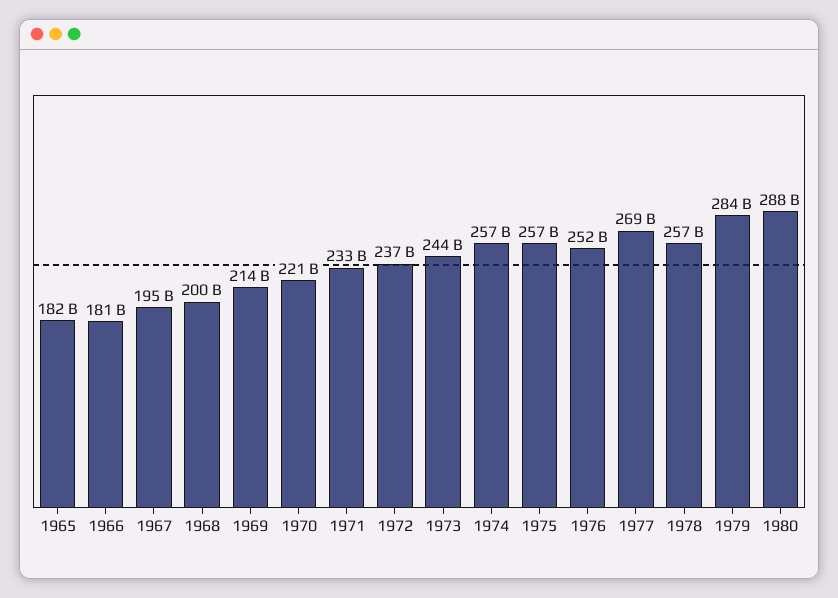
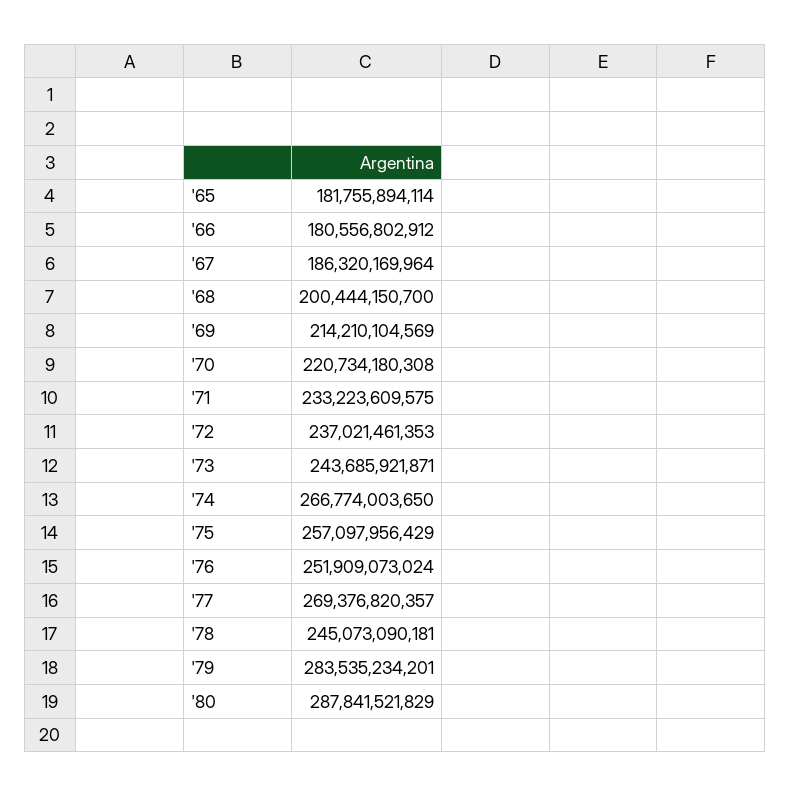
1967: 195000000000 -> 186320169964
1974: 257000000000 -> 266774003650
1978: 257000000000 -> 245073090181

